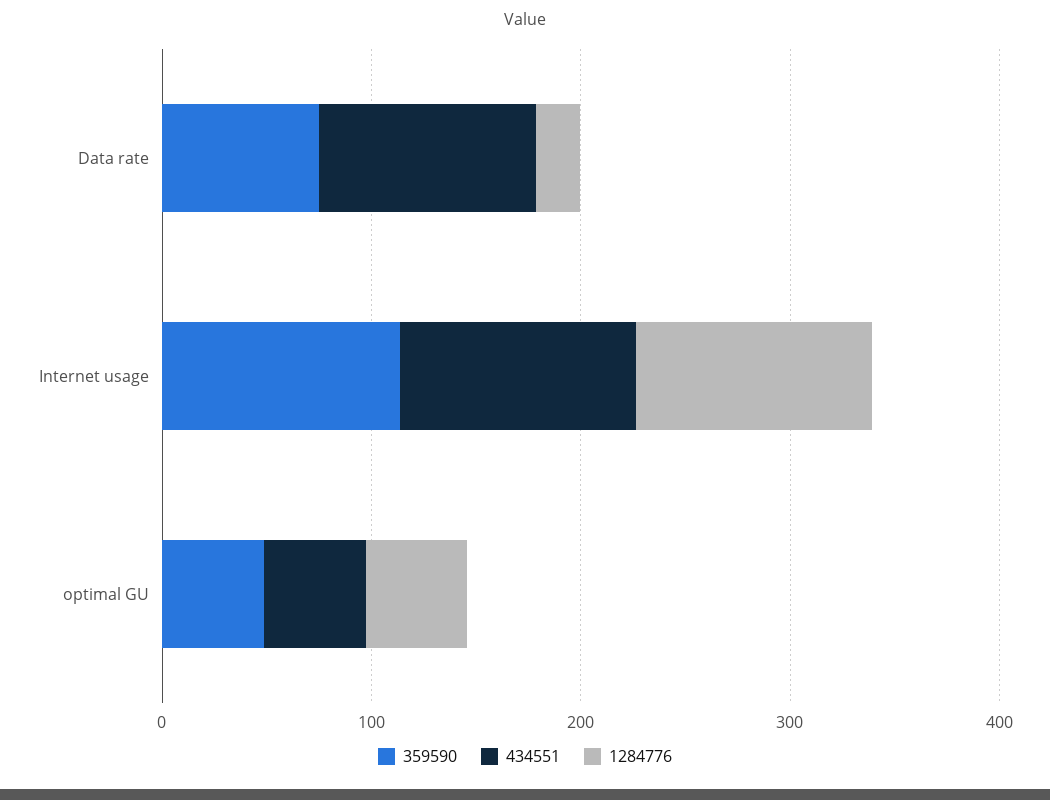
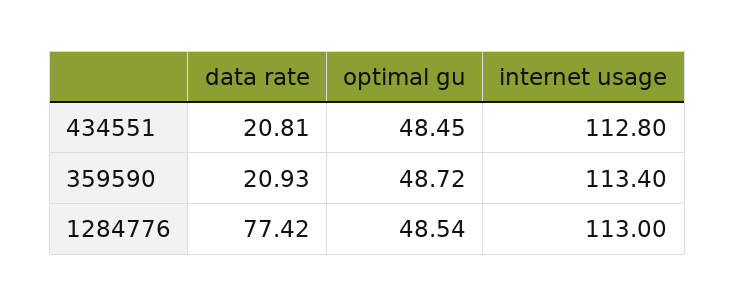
359590, Data rate: 80 -> 20.93
434551, Data rate: 100 -> 20.81
1284776, Data rate: 20 -> 77.42

